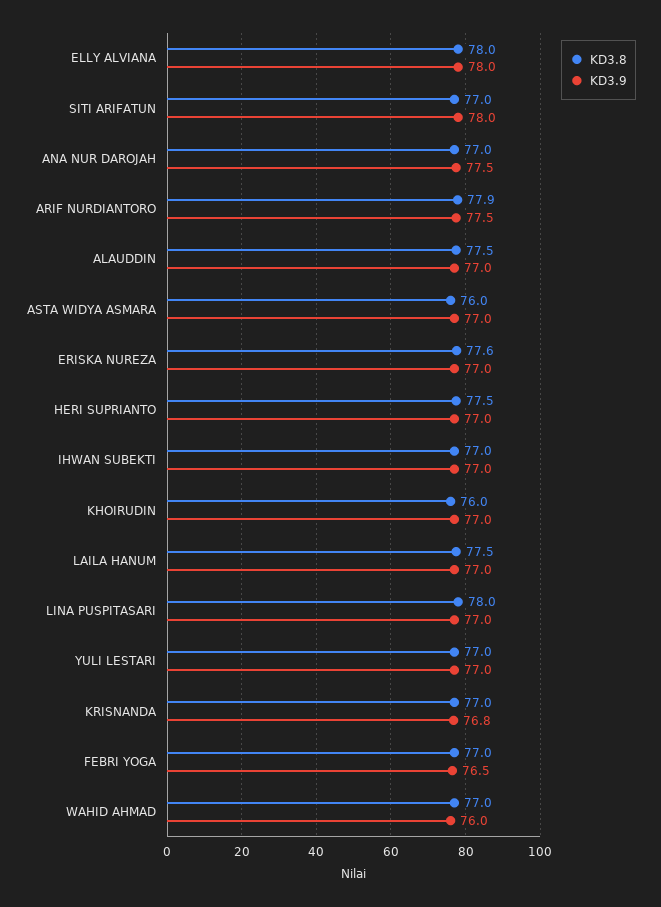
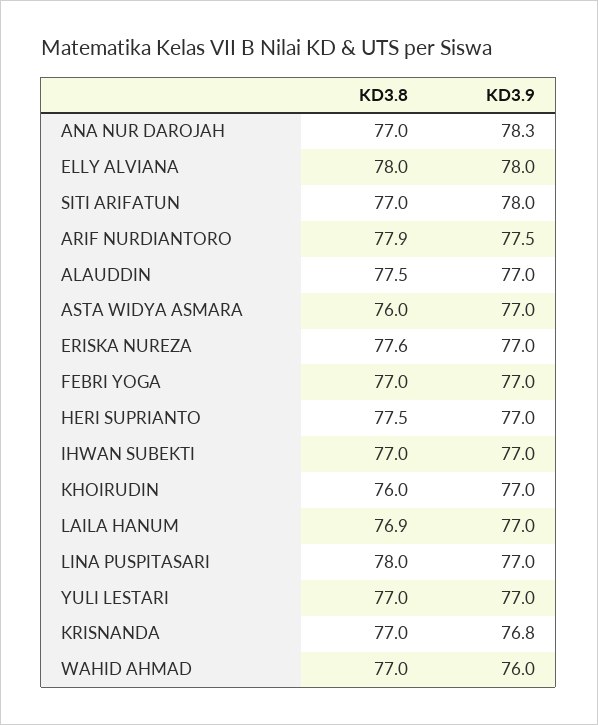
KD3.9, ANA NUR DAROJAH: 77.5 -> 78.3
KD3.8, LAILA HANUM: 77.5 -> 76.9
KD3.9, FEBRI YOGA: 76.5 -> 77

